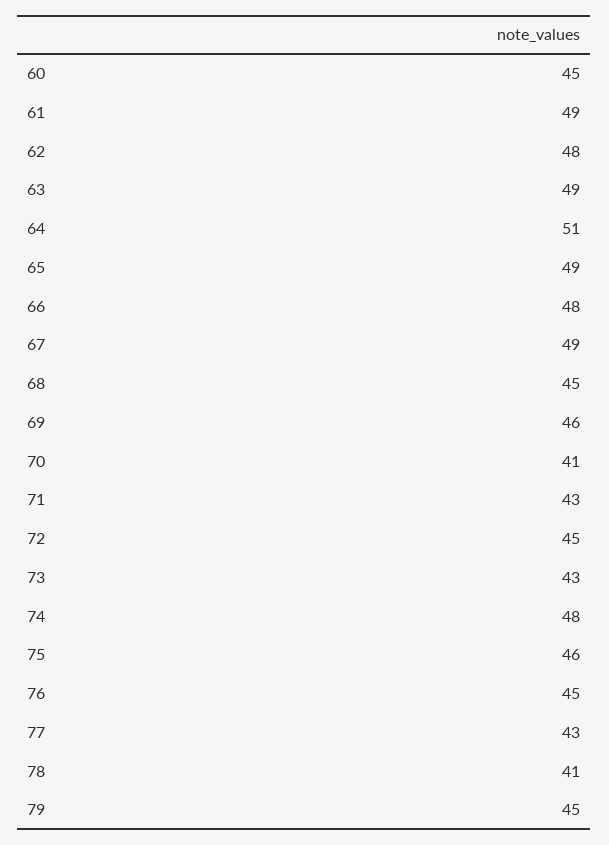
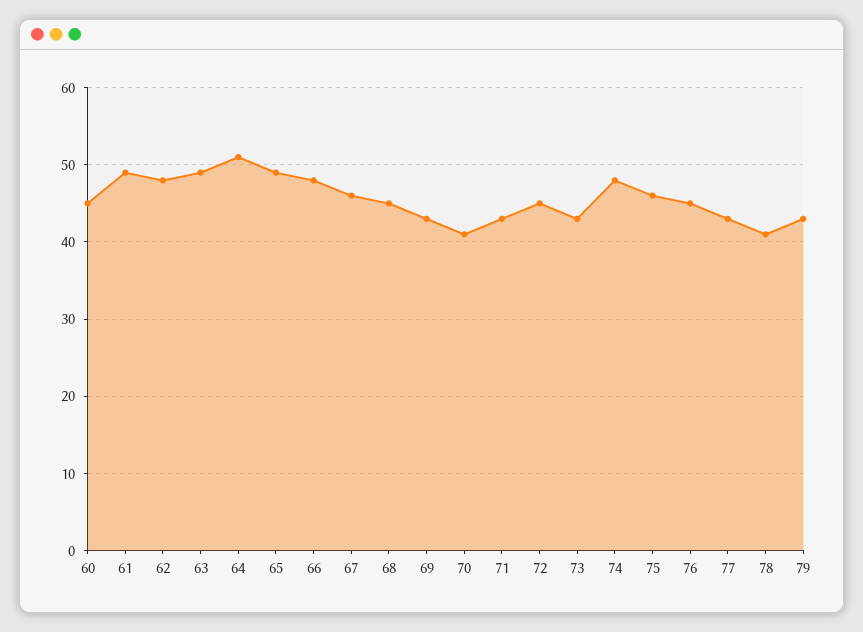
67: 49 -> 46
69: 46 -> 43
79: 45 -> 43

